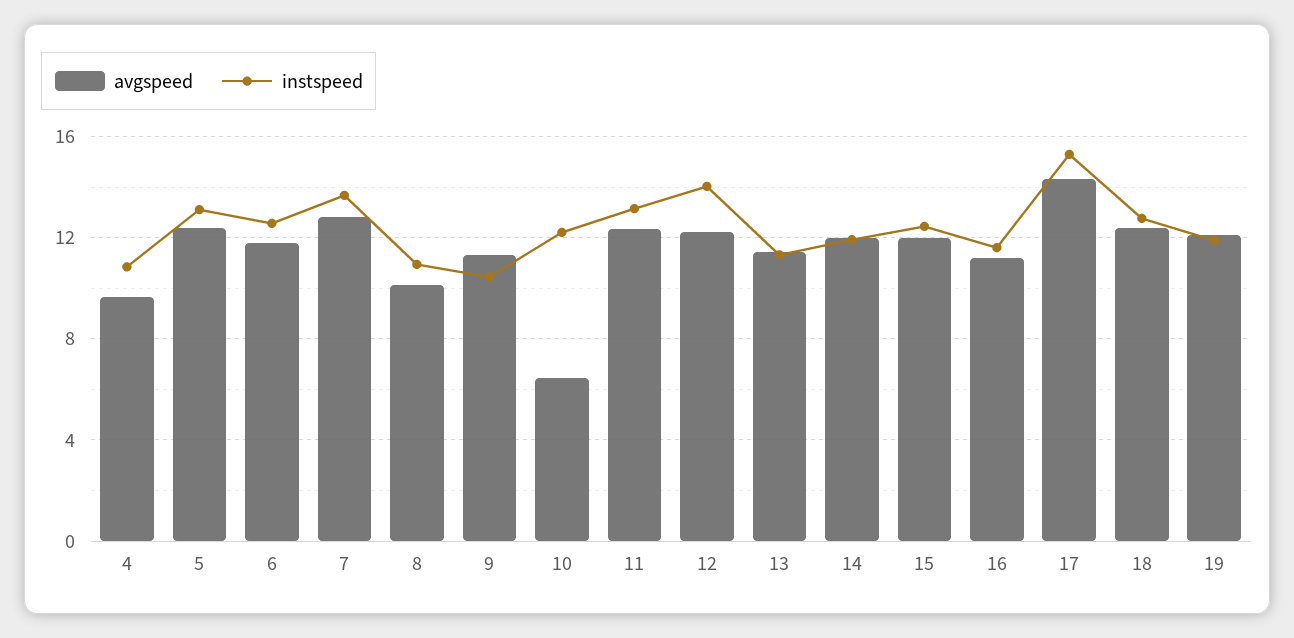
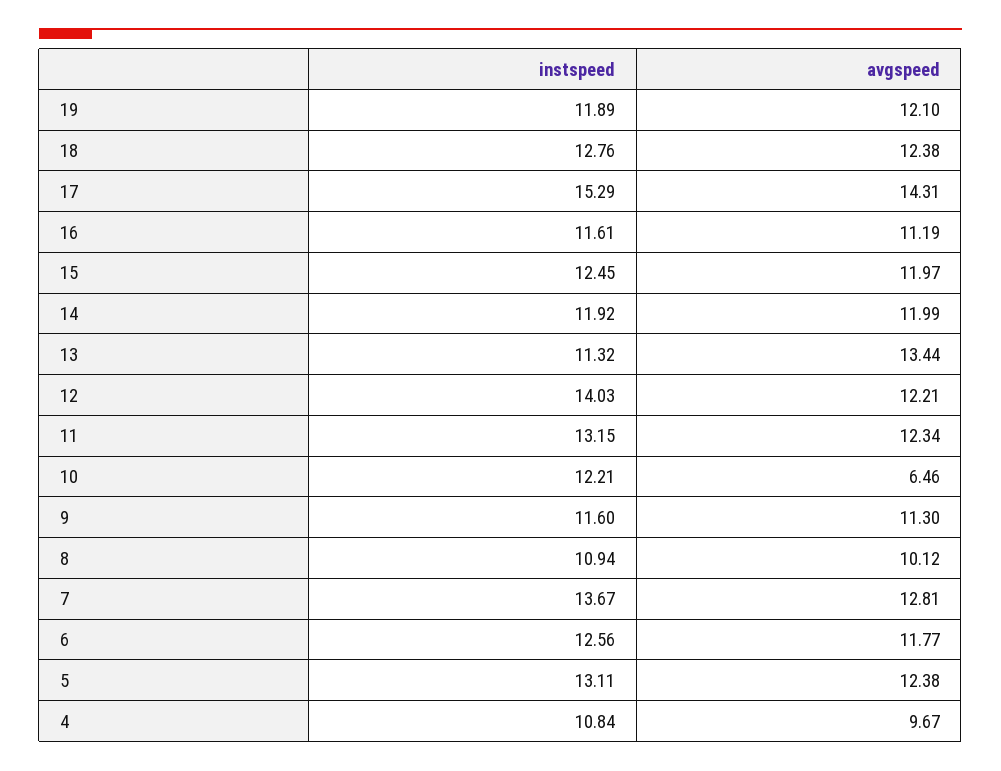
instspeed, 9: 10.5 -> 11.6
avgspeed, 13: 11.5 -> 13.44

